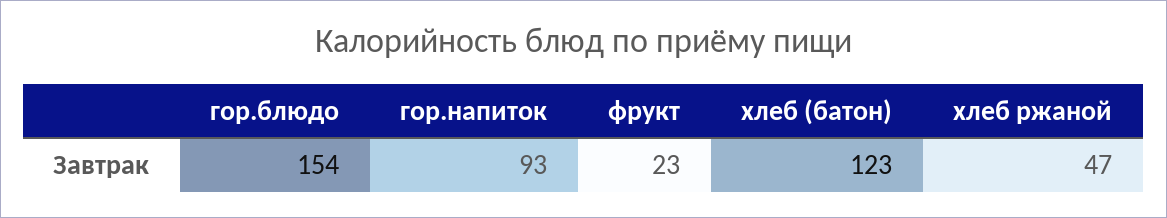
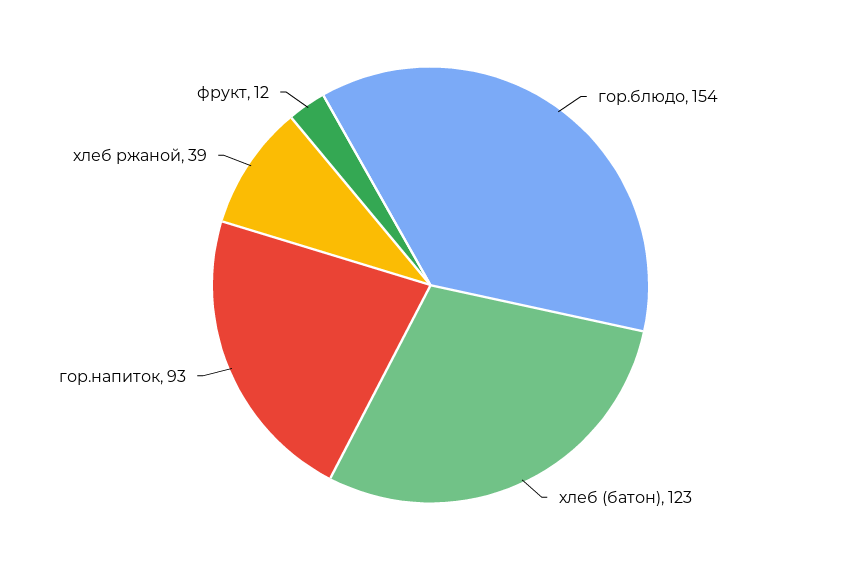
фрукт: 23 -> 12
хлеб ржаной: 47 -> 39

